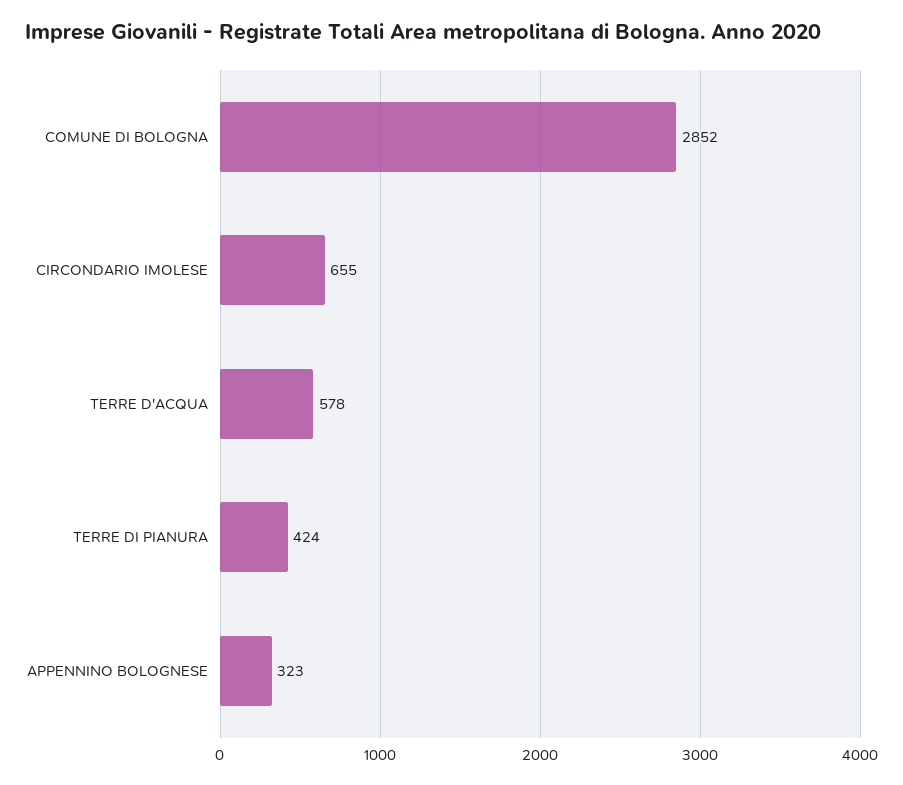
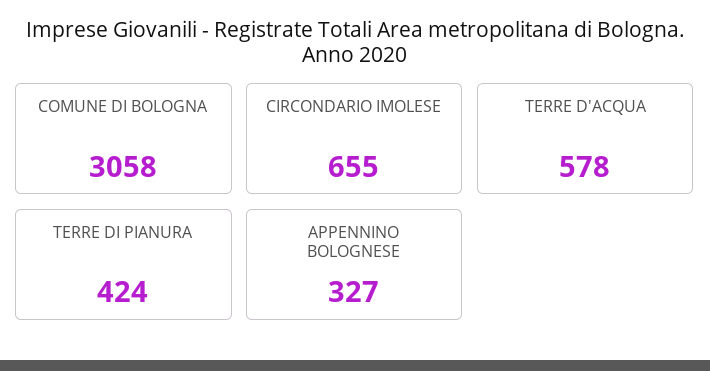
COMUNE DI BOLOGNA: 2852 -> 3058
APPENNINO BOLOGNESE: 323 -> 327

